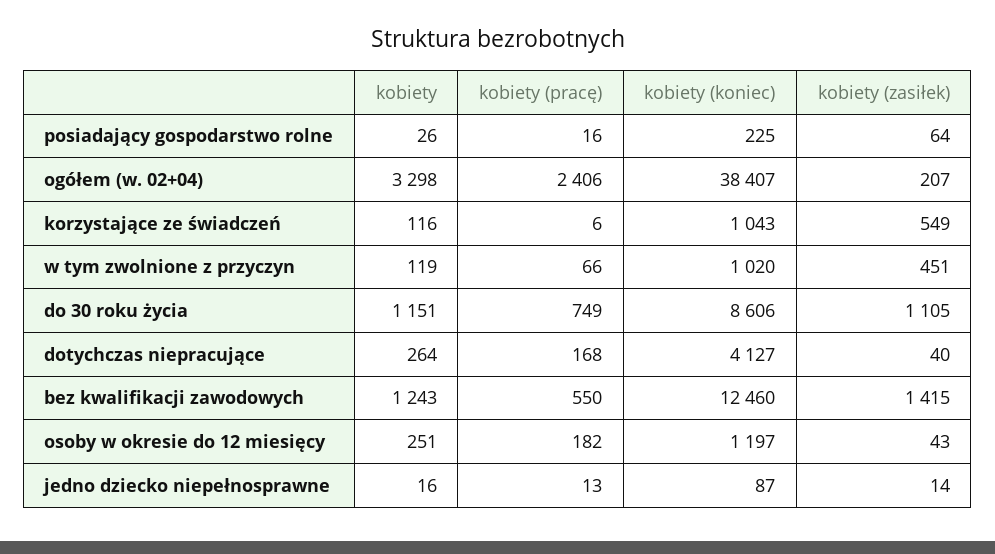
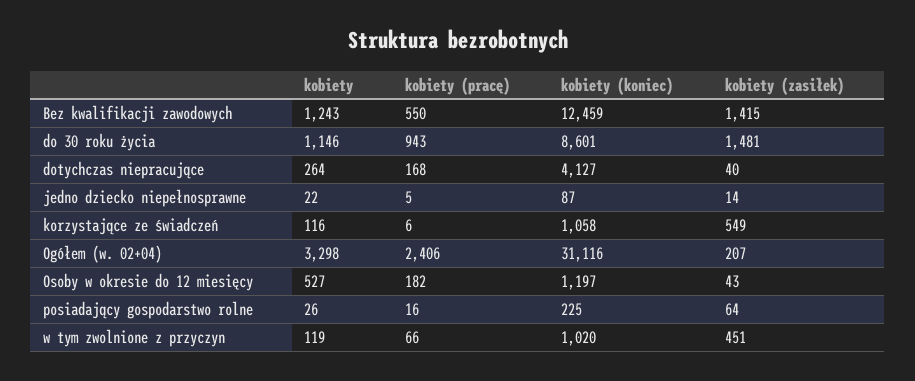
kobiety (koniec), ogółem (w. 02+04): 38407 -> 31116
kobiety (koniec), korzystające ze świadczeń: 1043 -> 1058
kobiety, do 30 roku życia: 1151 -> 1146
kobiety (pracę), do 30 roku życia: 749 -> 943
kobiety (koniec), do 30 roku życia: 8606 -> 8601
kobiety (zasiłek), do 30 roku życia: 1105 -> 1481
kobiety (koniec), bez kwalifikacji zawodowych: 12460 -> 12459
kobiety, osoby w okresie do 12 miesięcy: 251 -> 527
kobiety, jedno dziecko niepełnosprawne: 16 -> 22
kobiety (pracę), jedno dziecko niepełnosprawne: 13 -> 5

